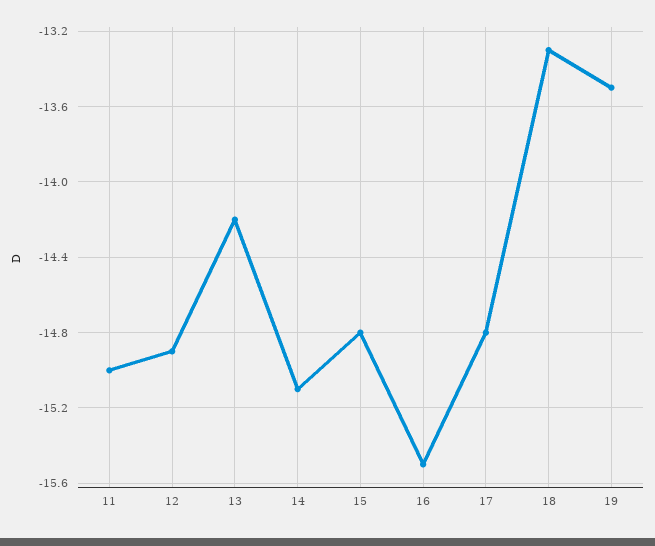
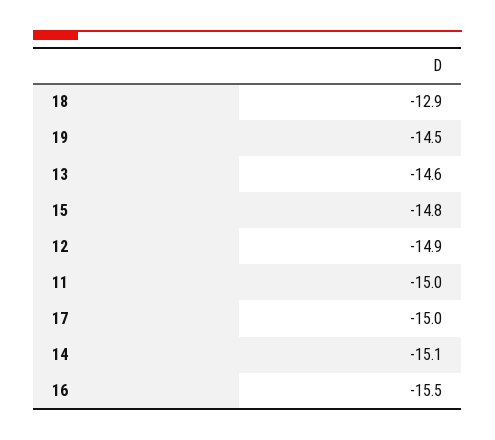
13: -14.2 -> -14.6
17: -14.8 -> -15
18: -13.3 -> -12.9
19: -13.5 -> -14.5

